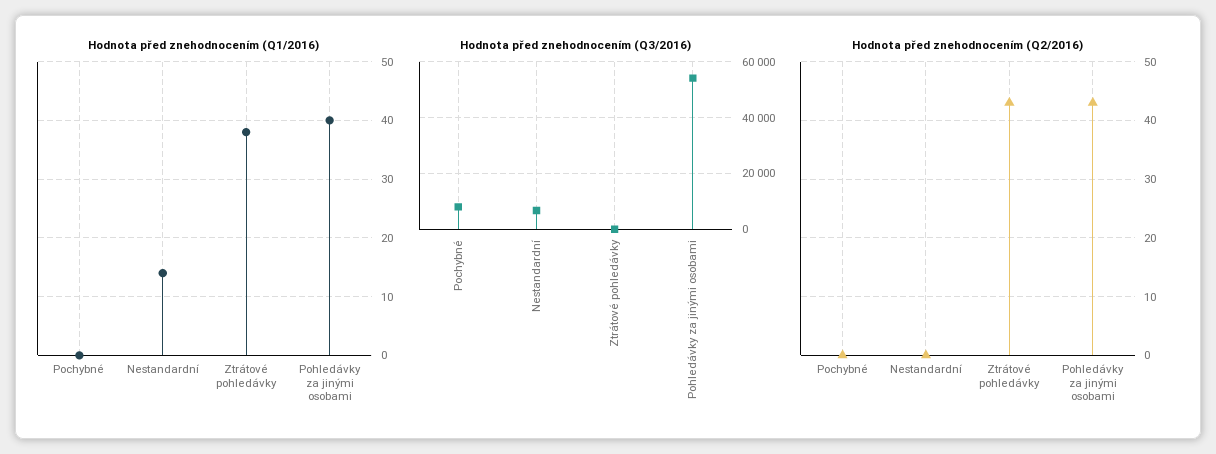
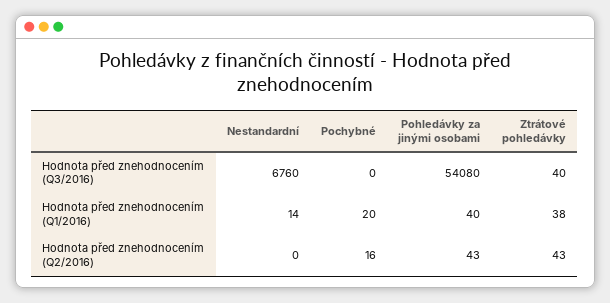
Hodnota před znehodnocením (Q1/2016), Pochybné: 0 -> 20
Hodnota před znehodnocením (Q3/2016), Pochybné: 7500 -> 0
Hodnota před znehodnocením (Q2/2016), Pochybné: 0 -> 16

